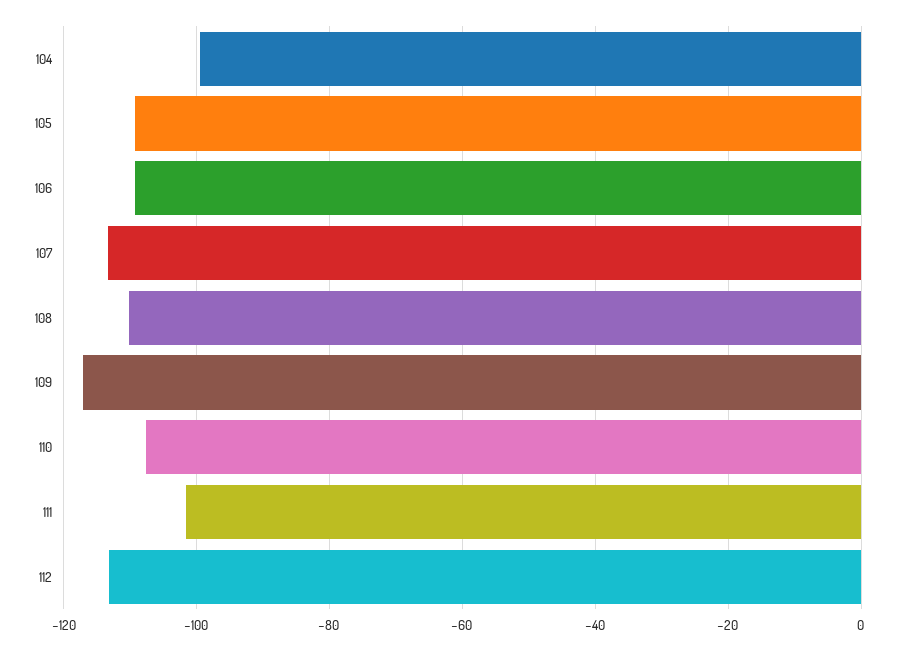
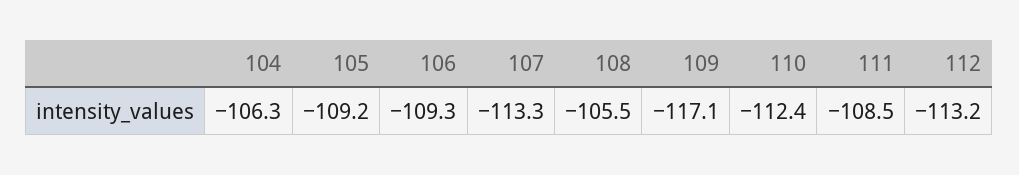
104: -100 -> -106.3
108: -110 -> -105.5
110: -108 -> -112.4
111: -102 -> -108.5

